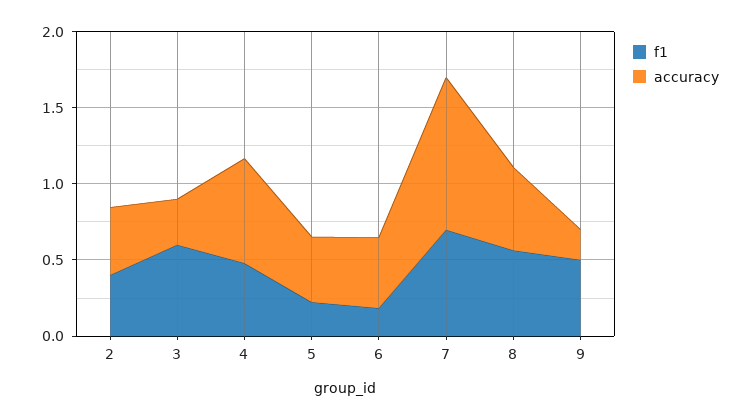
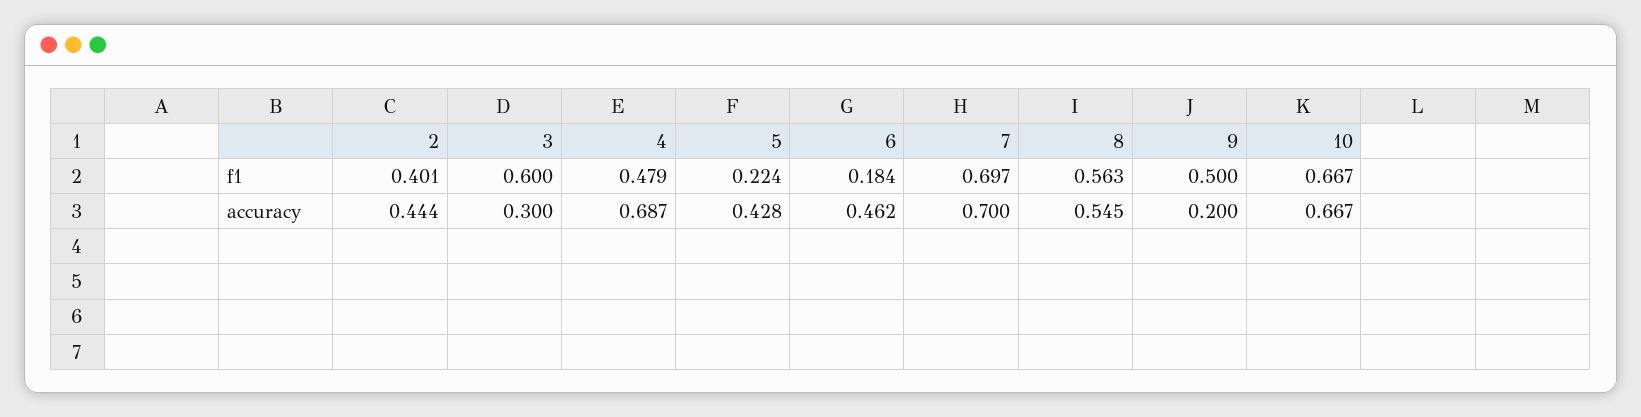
accuracy, 7: 1 -> 0.7
f1, 10: none -> 0.667
accuracy, 10: none -> 0.667

